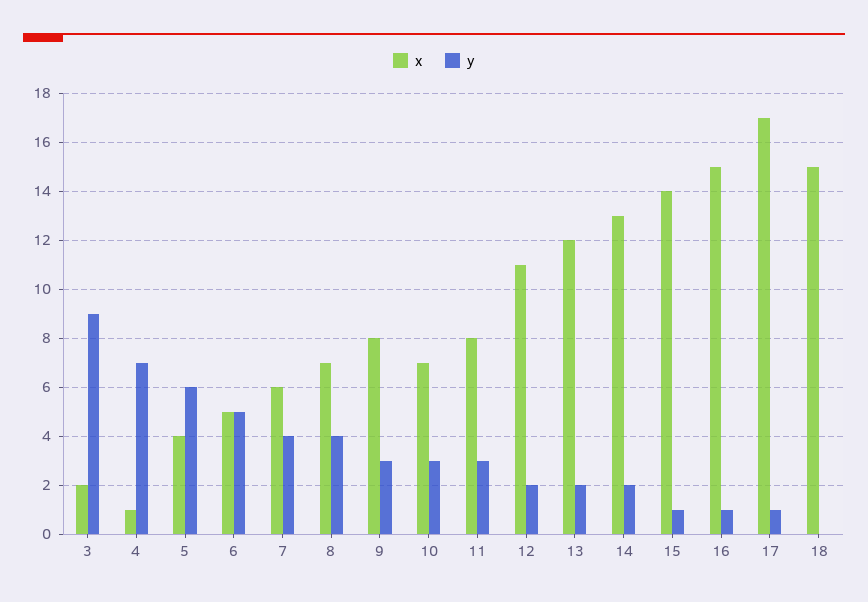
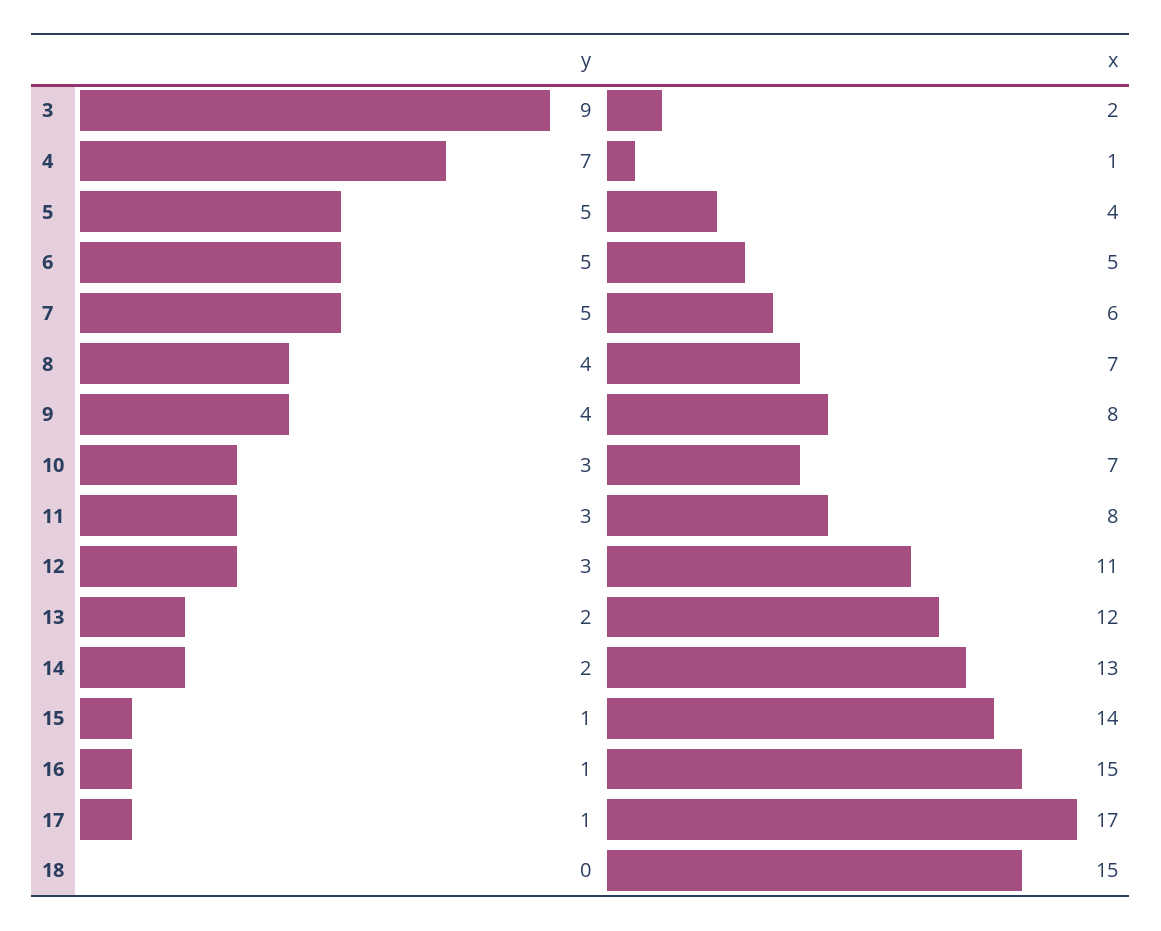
y, 5: 6 -> 5
y, 7: 4 -> 5
y, 9: 3 -> 4
y, 12: 2 -> 3

